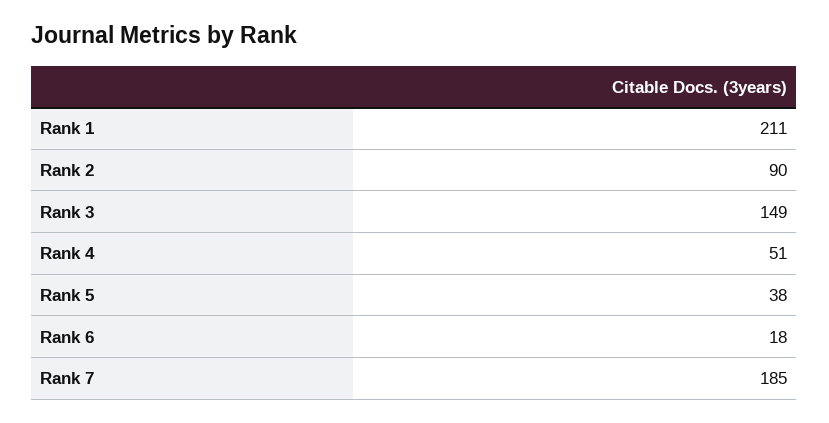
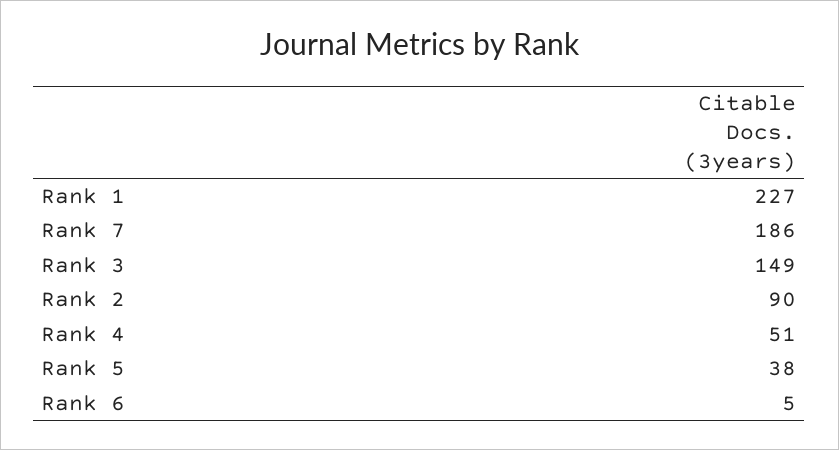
Rank 1: 211 -> 227
Rank 6: 18 -> 5
Rank 7: 185 -> 186

